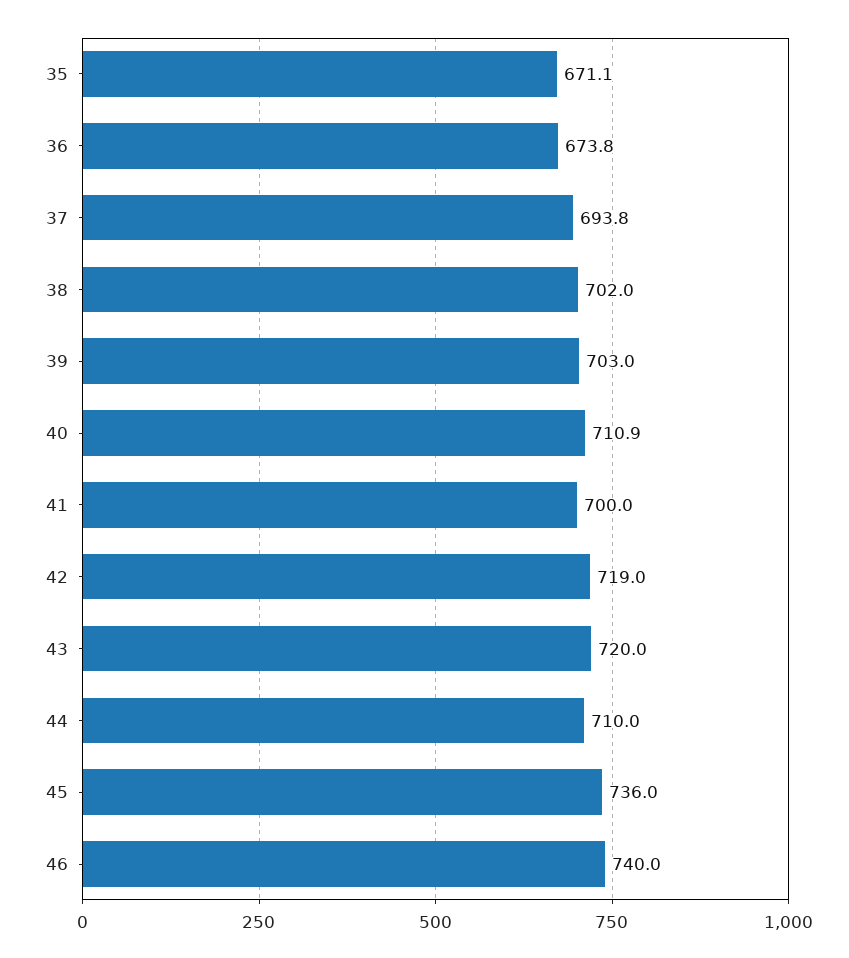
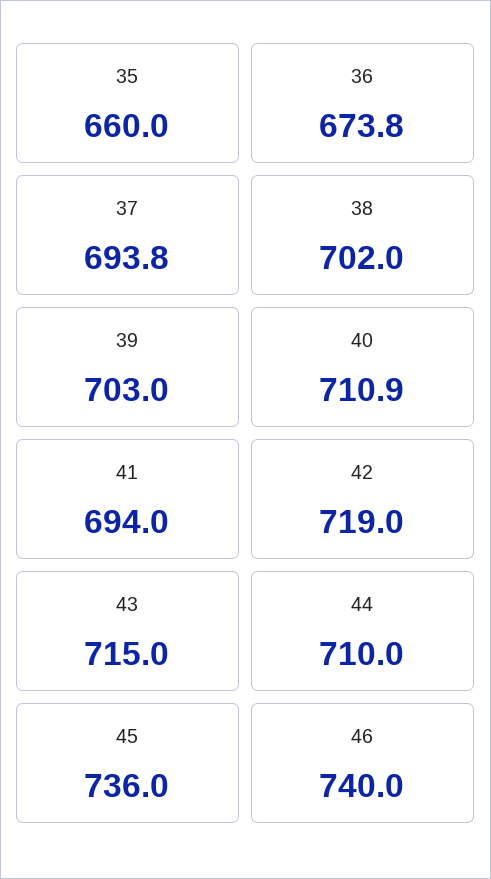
35: 671.1 -> 660
41: 700 -> 694
43: 720 -> 715

